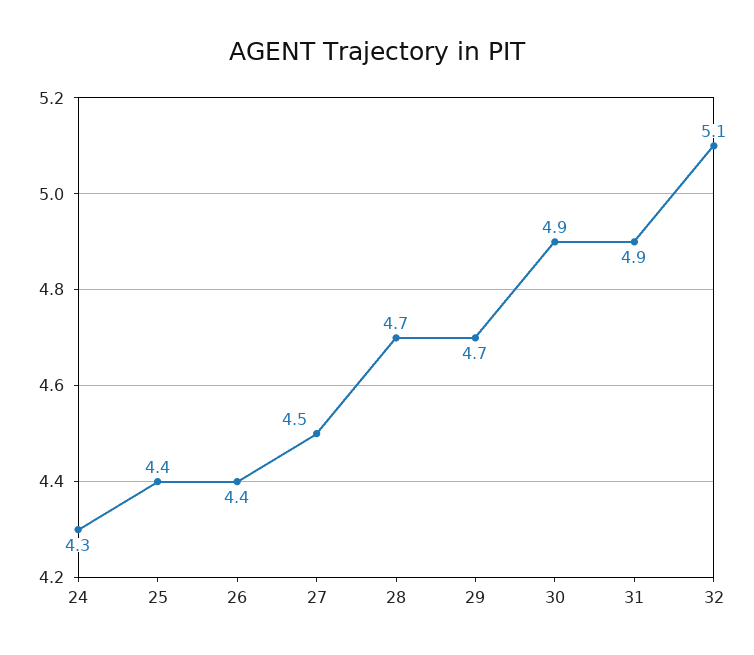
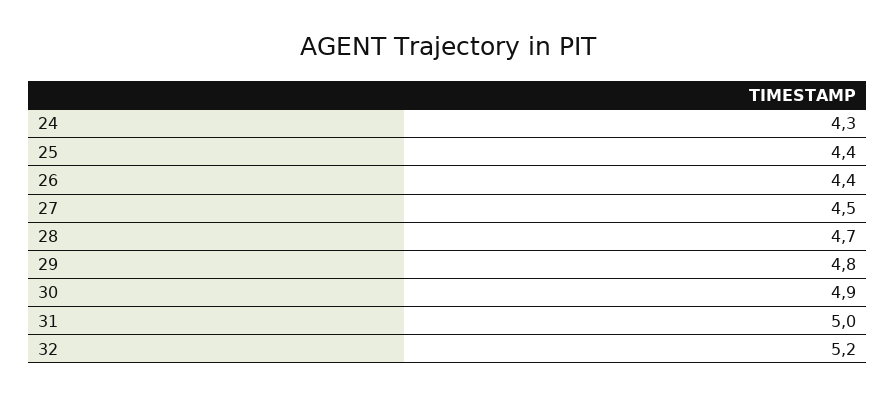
29: 4.7 -> 4.8
31: 4.9 -> 5
32: 5.1 -> 5.2

